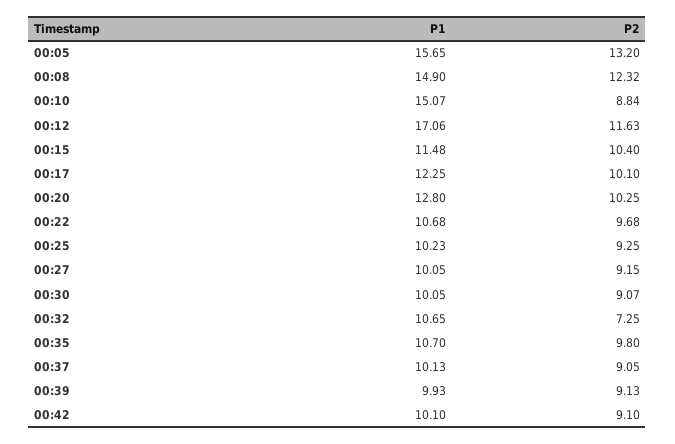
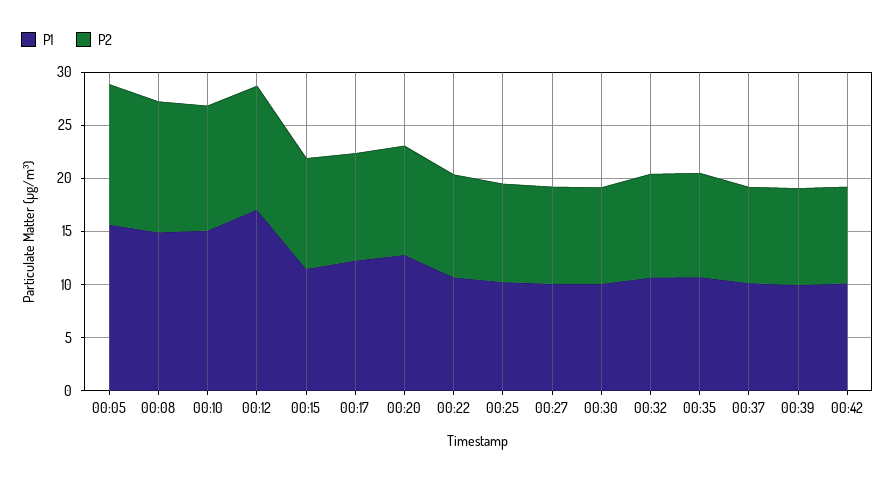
P2, 00:10: 8.84 -> 12
P2, 00:32: 7.25 -> 10

